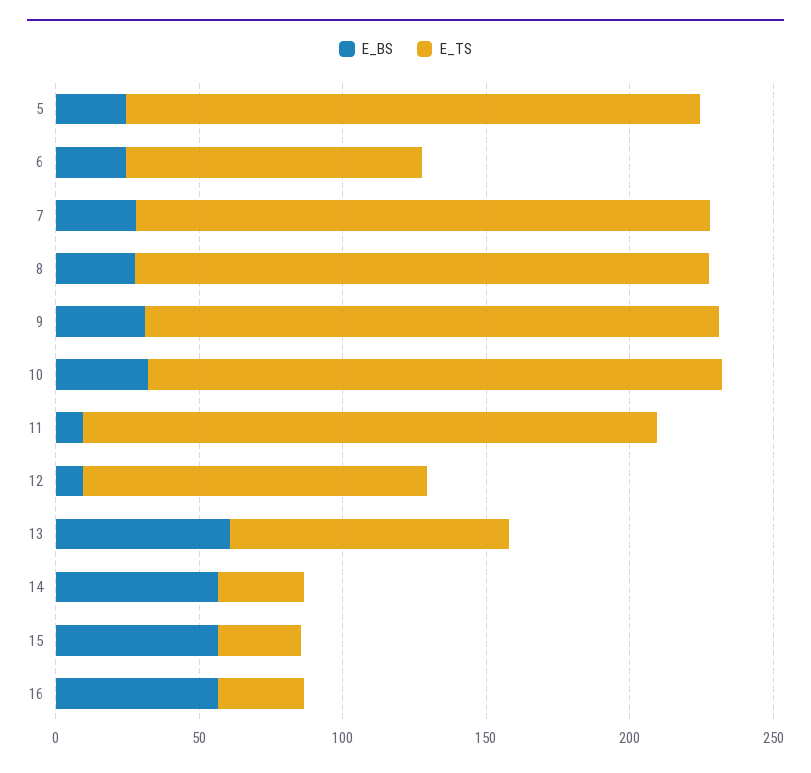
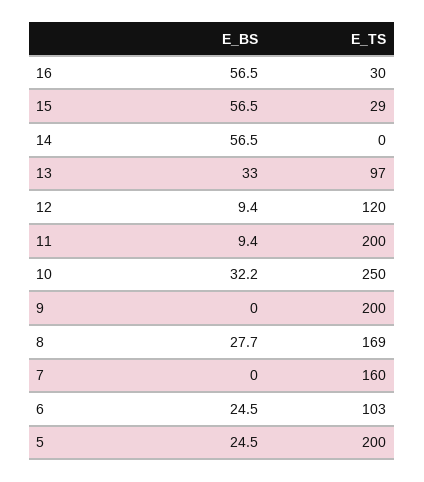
E_BS, 7: 30 -> 0
E_TS, 7: 200 -> 160
E_TS, 8: 200 -> 169
E_BS, 9: 30 -> 0
E_TS, 10: 200 -> 250
E_BS, 13: 60 -> 33
E_TS, 14: 30 -> 0

